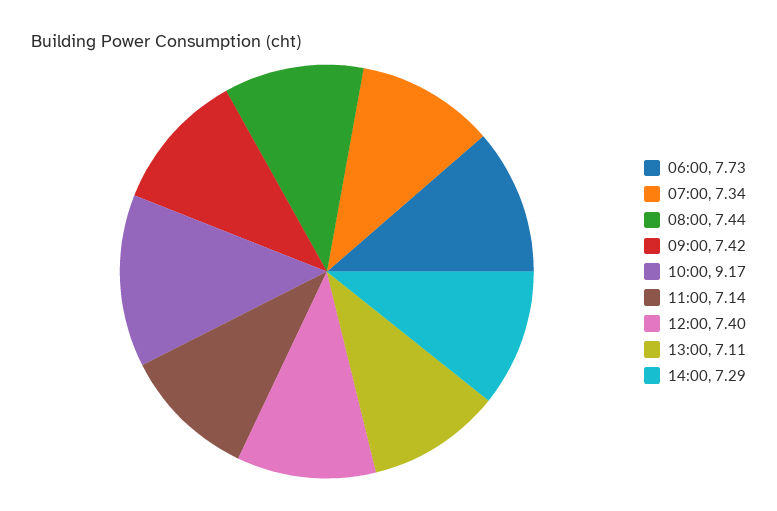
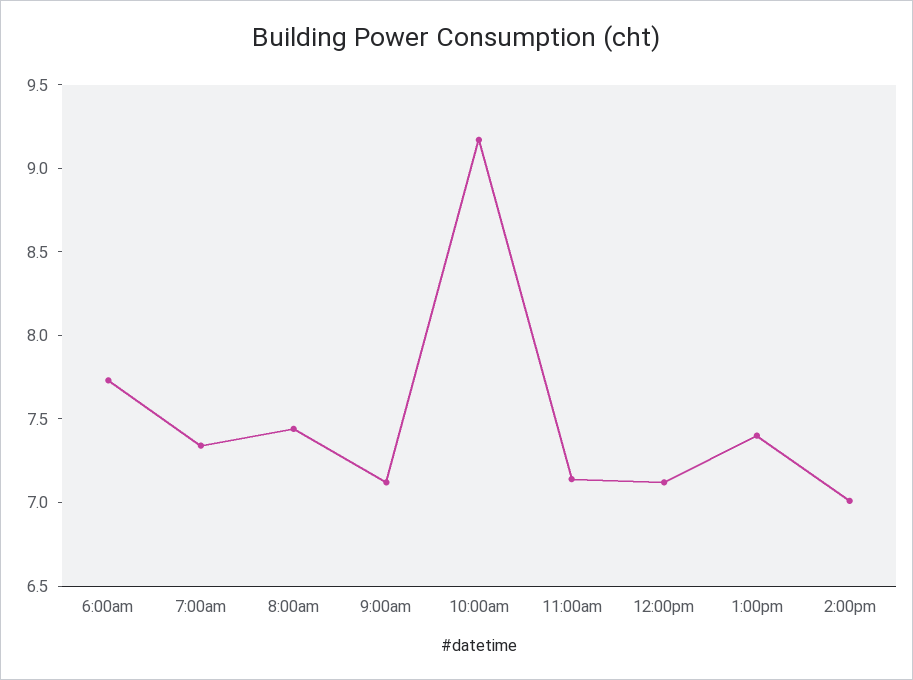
09:00: 7.42 -> 7.1
12:00: 7.4 -> 7.1
13:00: 7.11 -> 7.4
14:00: 7.29 -> 7

